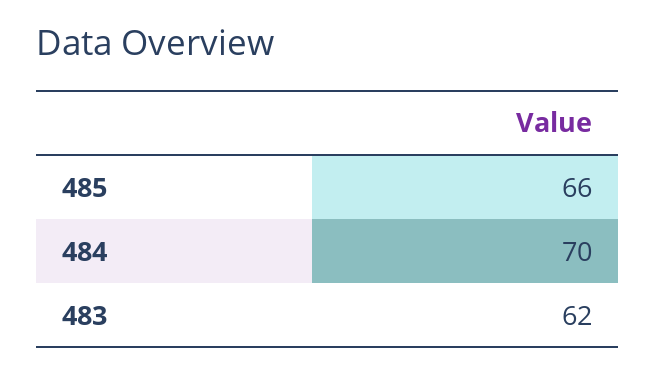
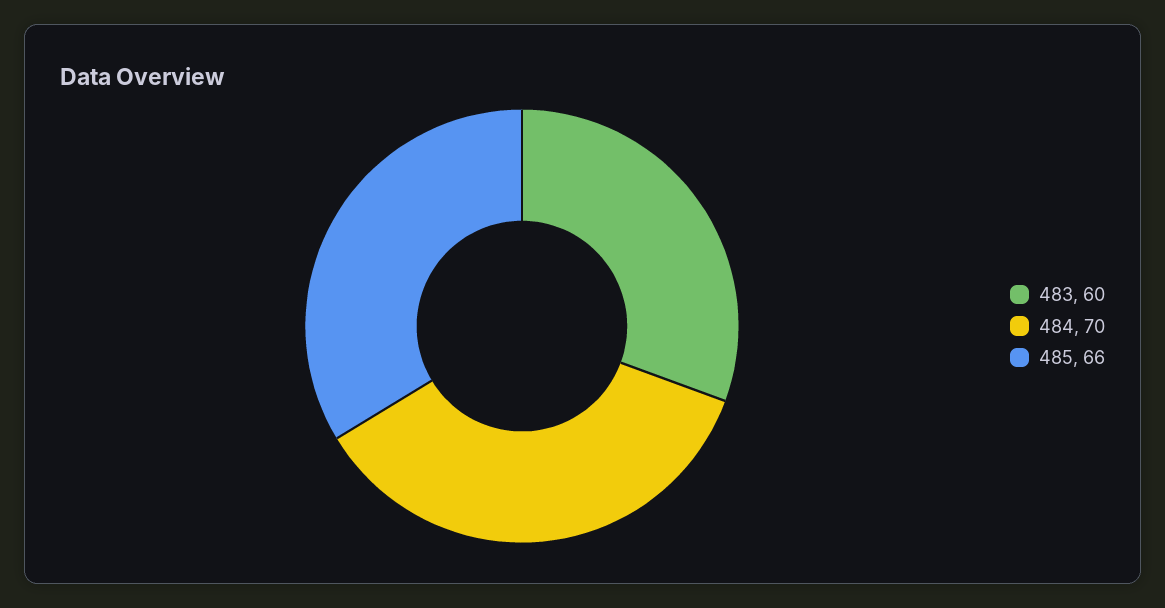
483: 62 -> 60

